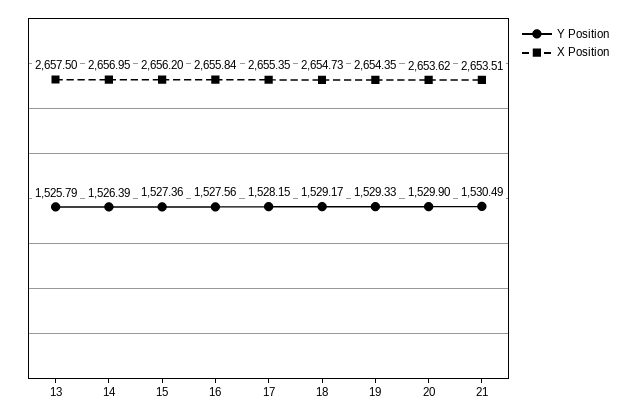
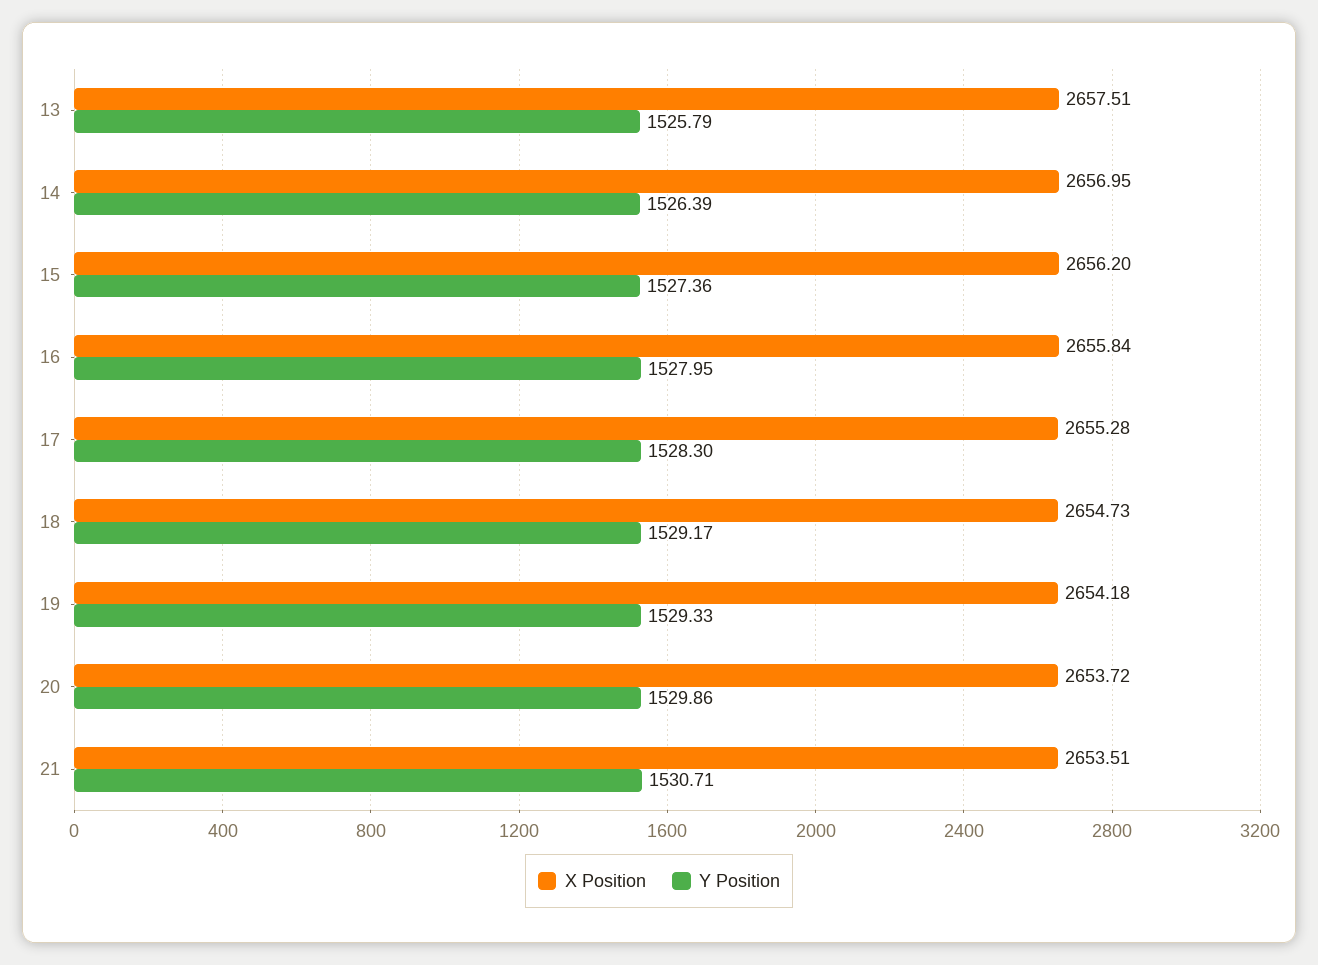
X Position, 13: 2657.5 -> 2657.51
Y Position, 16: 1527.56 -> 1527.95
Y Position, 17: 1528.15 -> 1528.3
X Position, 17: 2655.35 -> 2655.28
X Position, 19: 2654.35 -> 2654.18
Y Position, 20: 1529.9 -> 1529.86
X Position, 20: 2653.62 -> 2653.72
Y Position, 21: 1530.49 -> 1530.71

